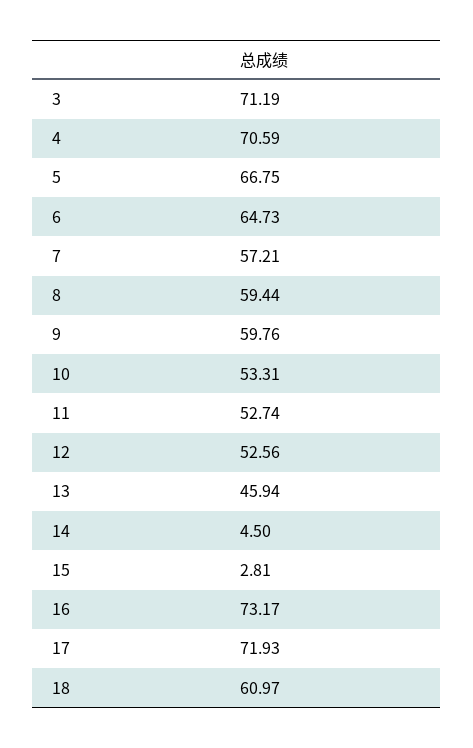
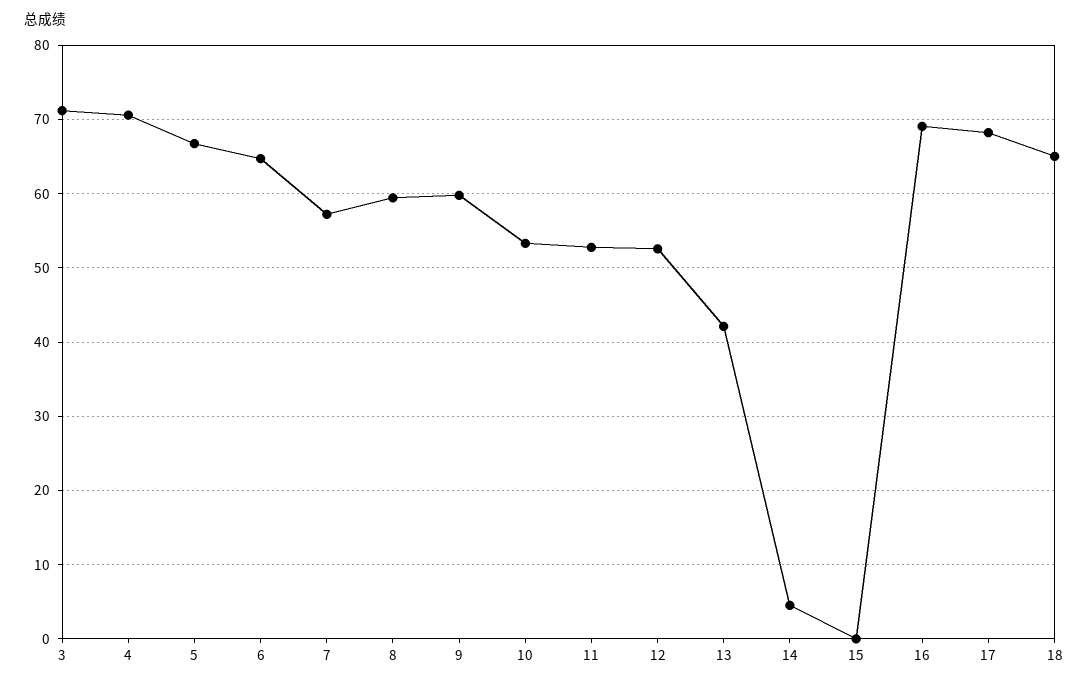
13: 45.94 -> 42
15: 2.81 -> 0
16: 73.17 -> 69
17: 71.93 -> 68
18: 60.97 -> 65

